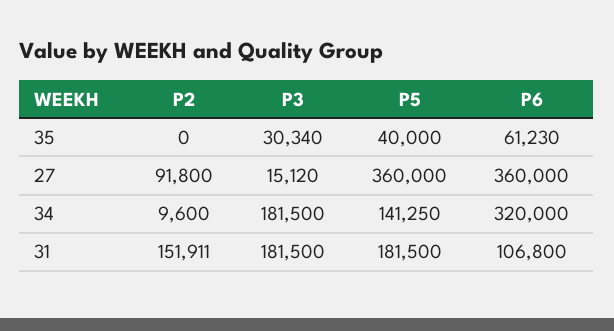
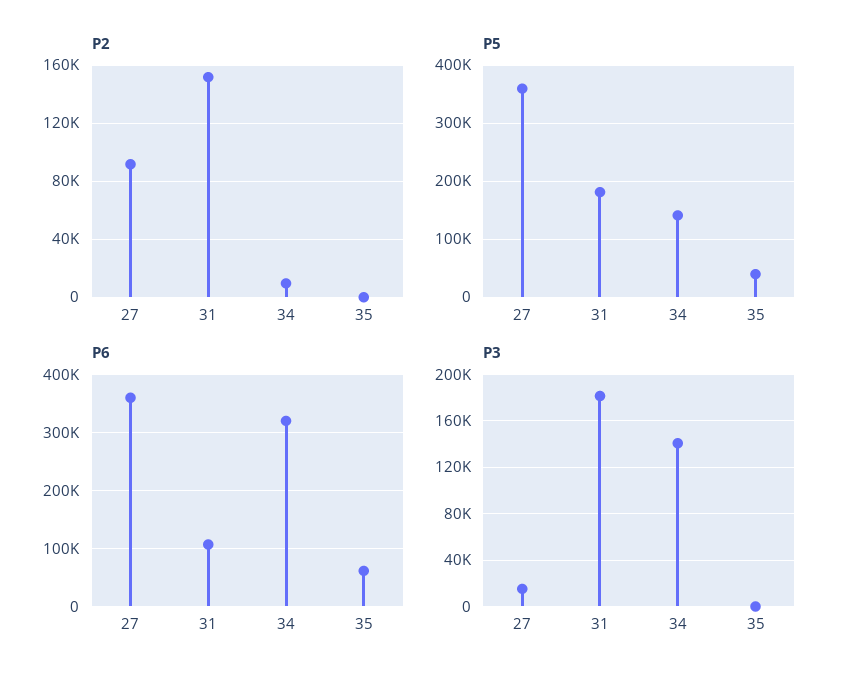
P3, 35: 30340 -> 0
P3, 34: 181500 -> 140000

